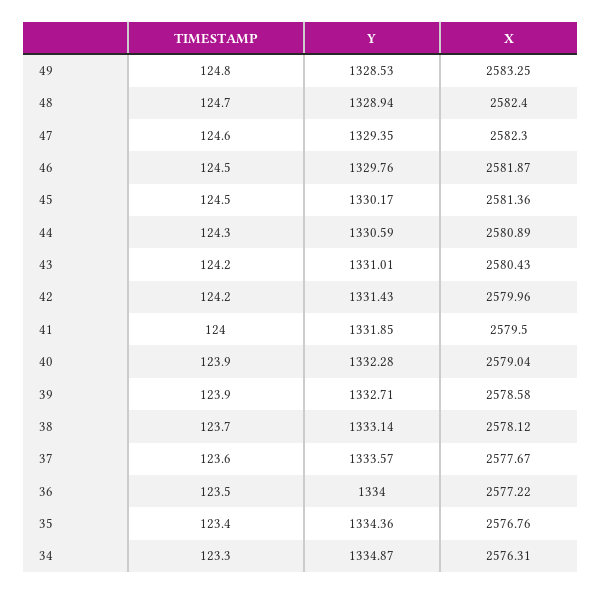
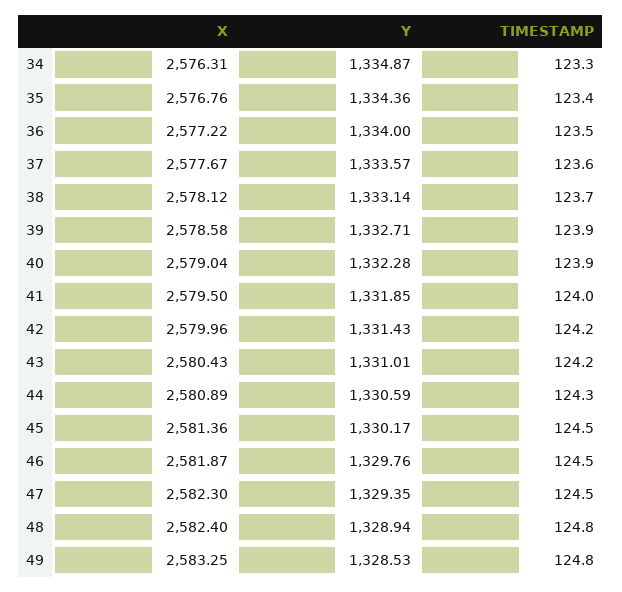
TIMESTAMP, 48: 124.7 -> 124.8
TIMESTAMP, 47: 124.6 -> 124.5

